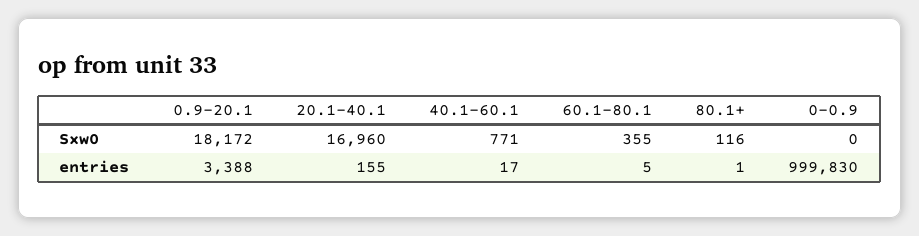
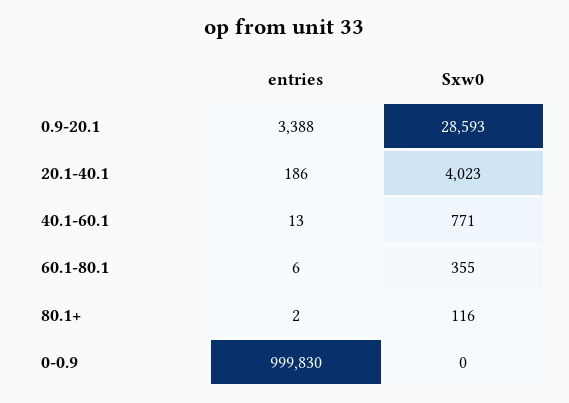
0.9-20.1, Sxw0: 18172 -> 28593
20.1-40.1, Sxw0: 16960 -> 4023
20.1-40.1, entries: 155 -> 186
40.1-60.1, entries: 17 -> 13
60.1-80.1, entries: 5 -> 6
80.1+, entries: 1 -> 2

